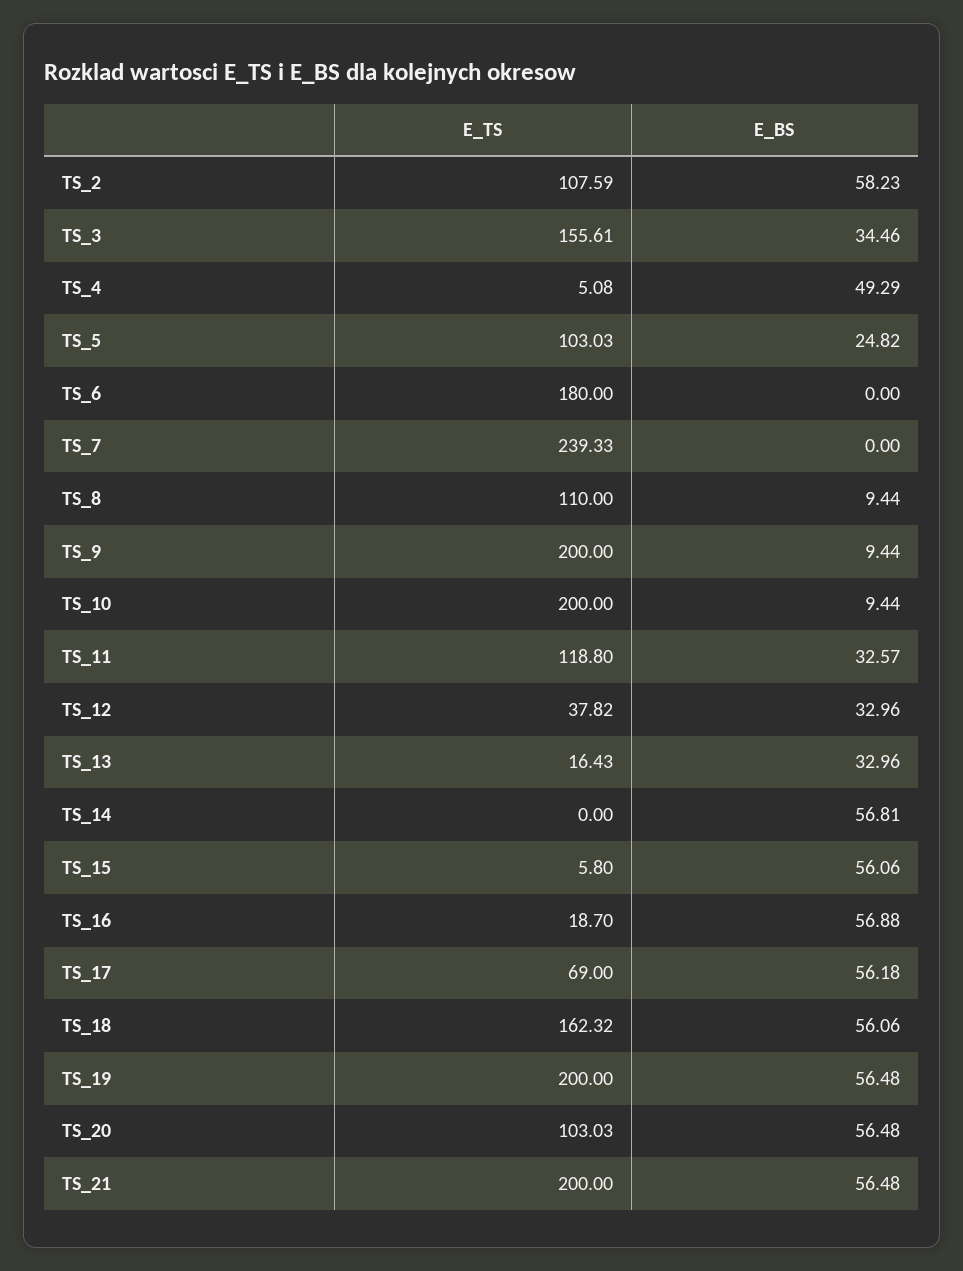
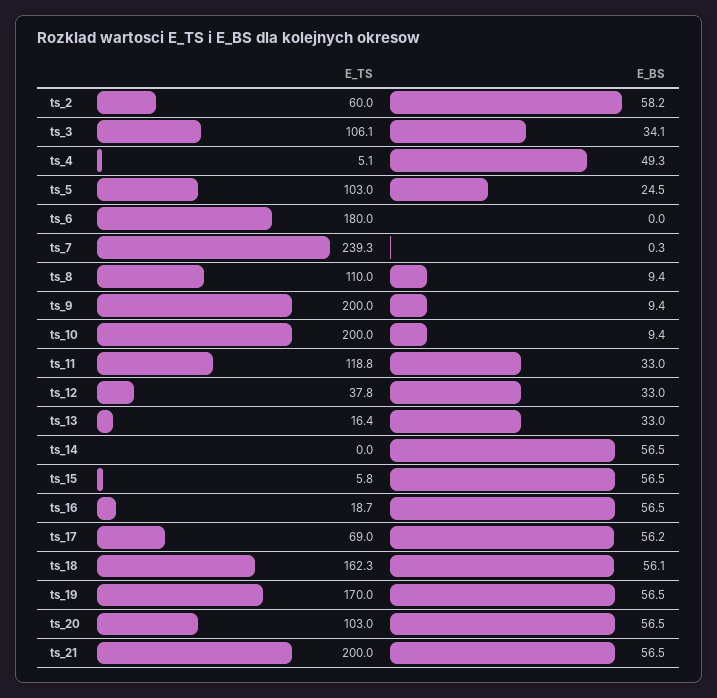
E_TS, TS_2: 107.59 -> 60
E_TS, TS_3: 155.61 -> 106.1
E_BS, TS_3: 34.46 -> 34.1
E_BS, TS_5: 24.82 -> 24.5
E_BS, TS_7: 0 -> 0.3
E_BS, TS_11: 32.57 -> 33
E_BS, TS_14: 56.81 -> 56.5
E_BS, TS_15: 56.06 -> 56.5
E_BS, TS_16: 56.88 -> 56.5
E_TS, TS_19: 200 -> 170

